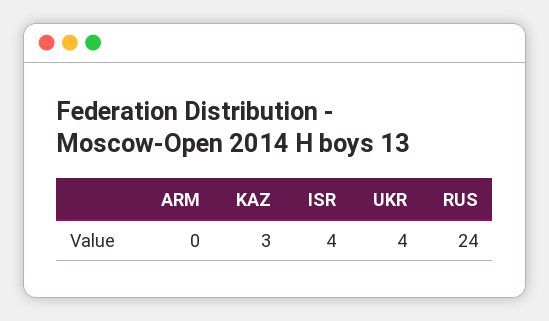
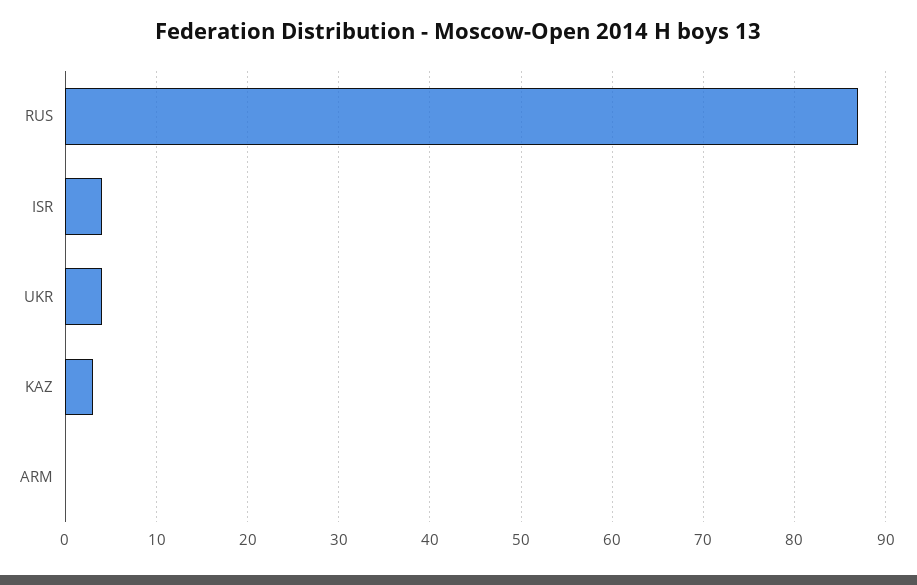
RUS: 24 -> 87

